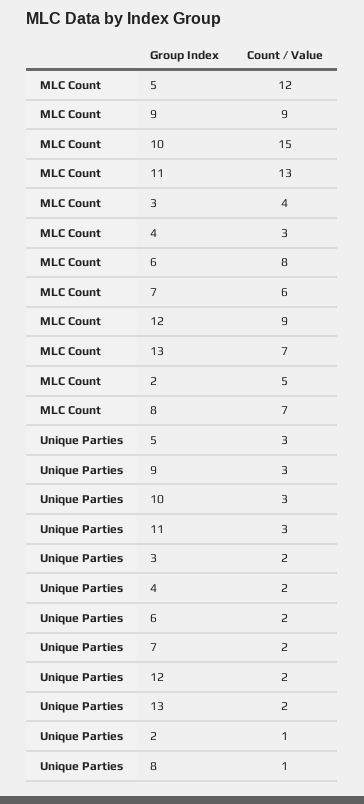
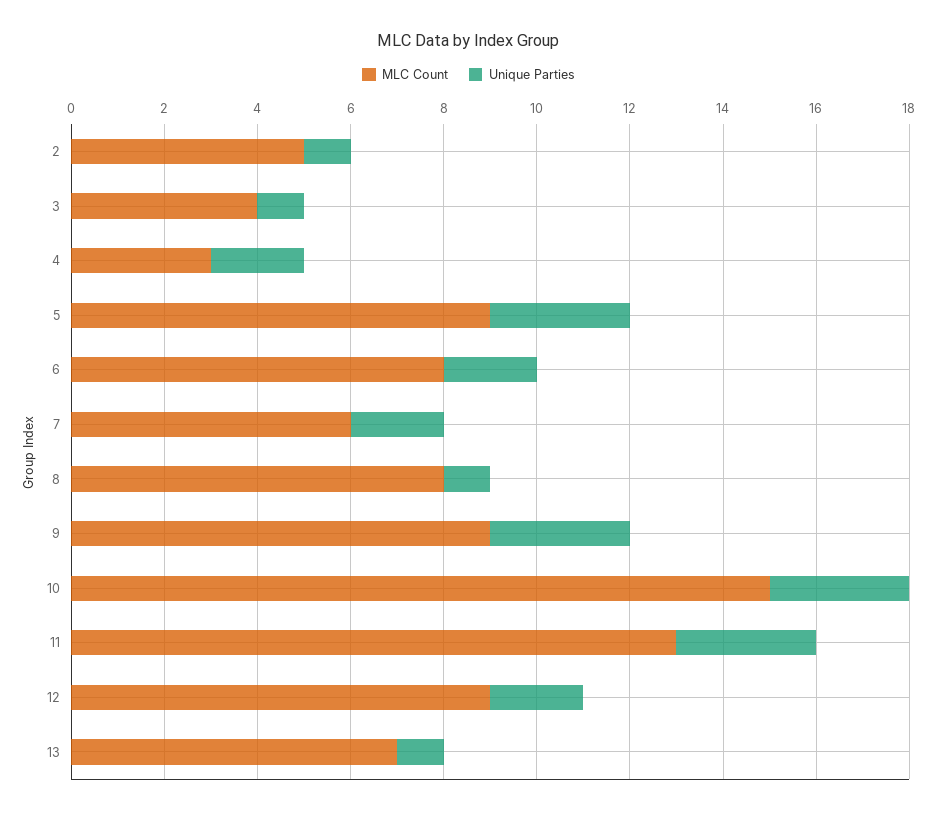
MLC Count, 5: 12 -> 9
MLC Count, 8: 7 -> 8
Unique Parties, 3: 2 -> 1
Unique Parties, 13: 2 -> 1

